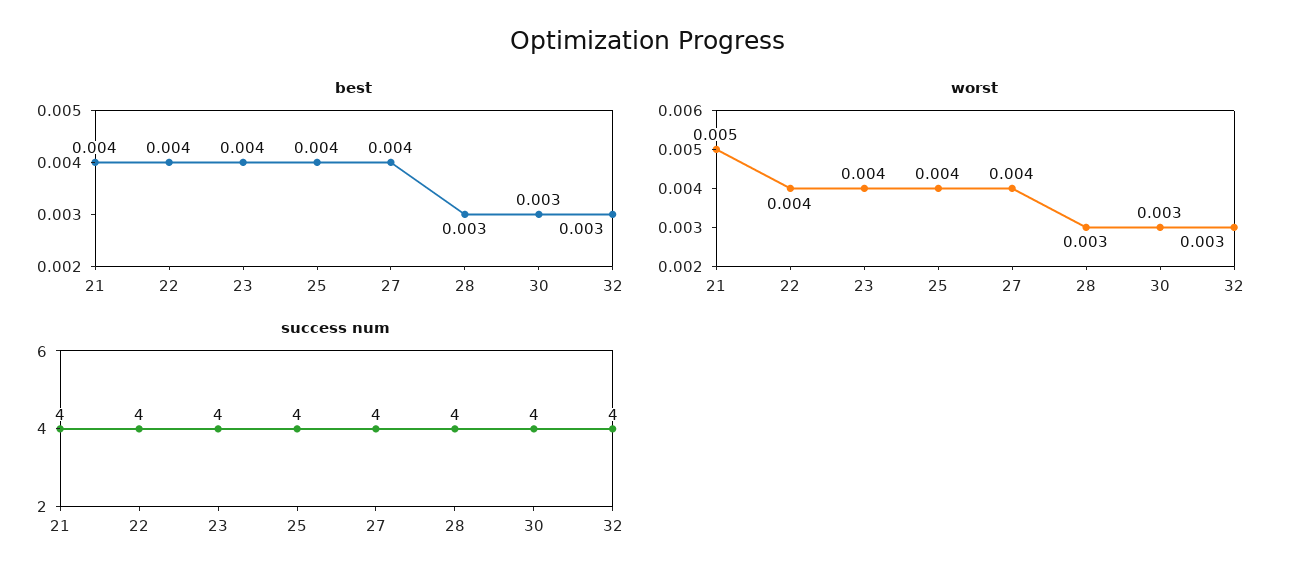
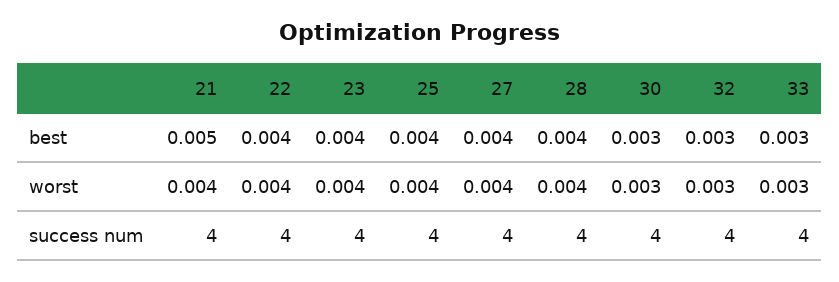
best, 21: 0.004 -> 0.005
best, 28: 0.003 -> 0.004
worst, 21: 0.005 -> 0.004
worst, 28: 0.003 -> 0.004
best, 33: none -> 0.003
worst, 33: none -> 0.003
success num, 33: none -> 4

